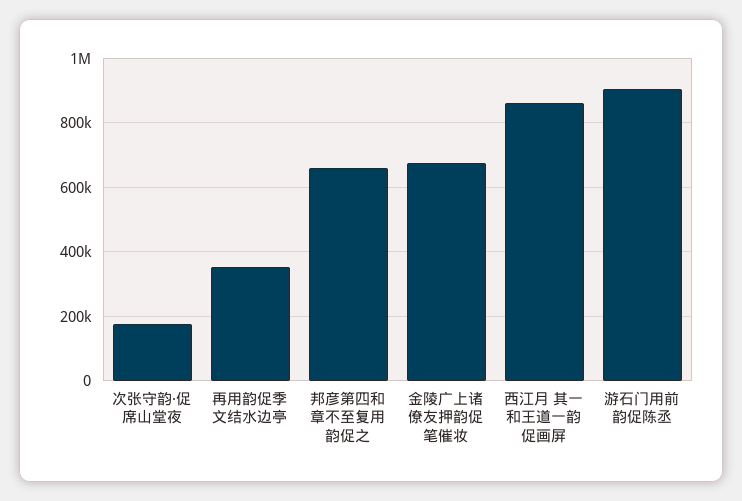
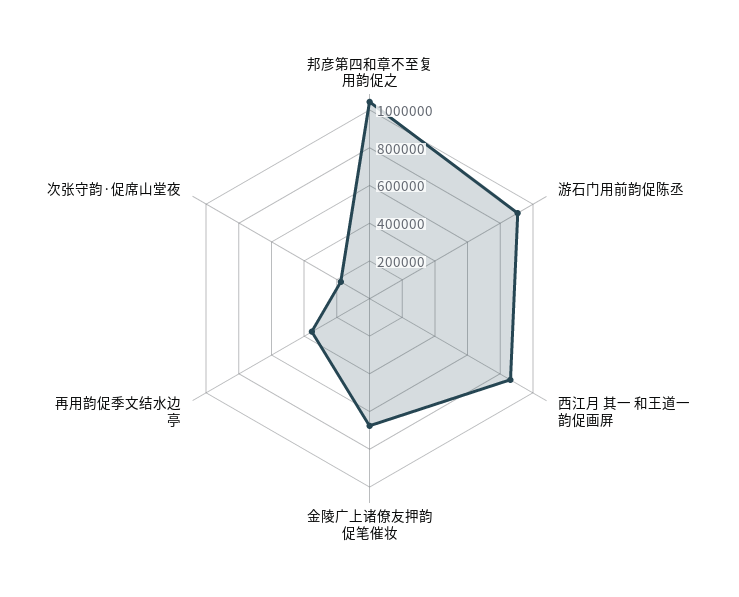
邦彦第四和章不至复用韵促之: 660000 -> 1050000

